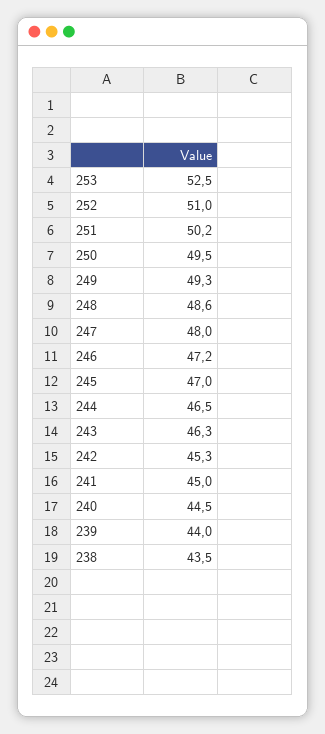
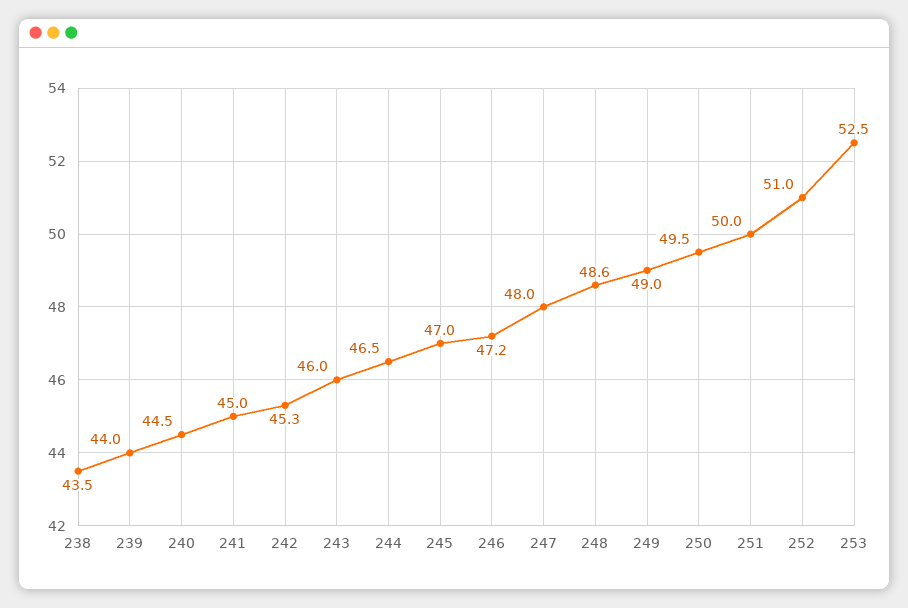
251: 50.2 -> 50
249: 49.3 -> 49
243: 46.3 -> 46

